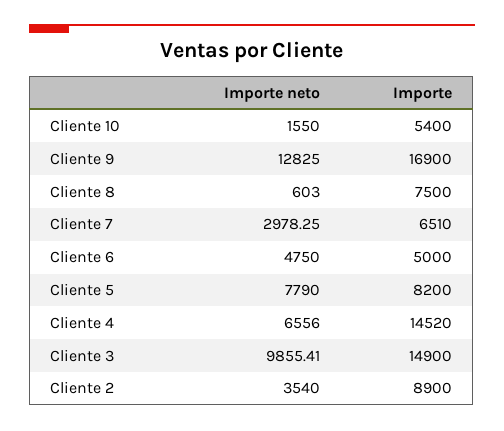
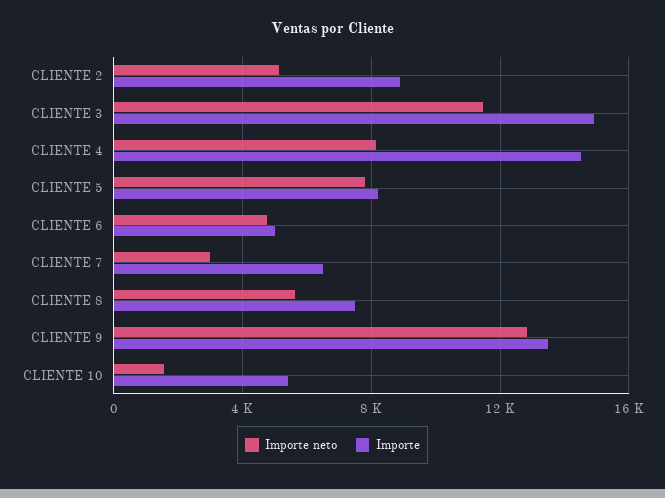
Importe, Cliente 9: 16900 -> 13500
Importe neto, Cliente 8: 603 -> 5500
Importe neto, Cliente 4: 6556 -> 8000
Importe neto, Cliente 3: 9855.41 -> 11500
Importe neto, Cliente 2: 3540 -> 5000

